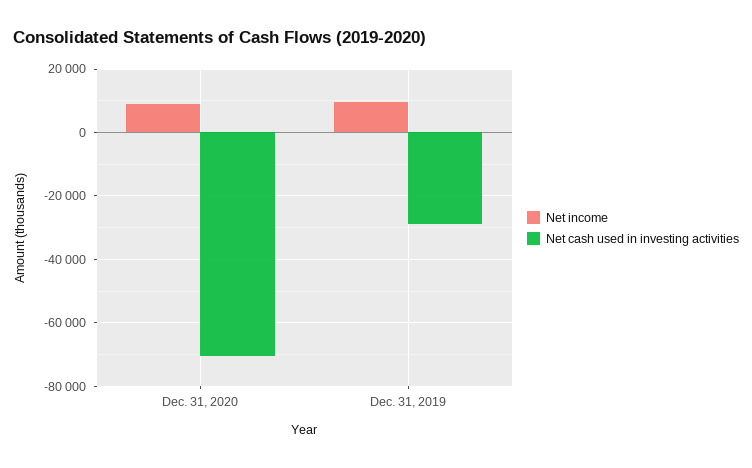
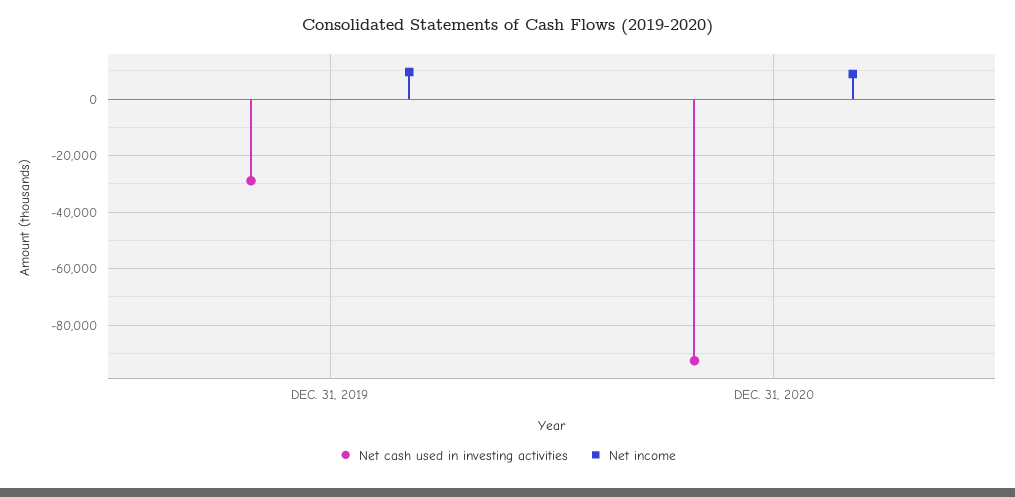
Net cash used in investing activities, Dec. 31, 2020: -70000 -> -92500

